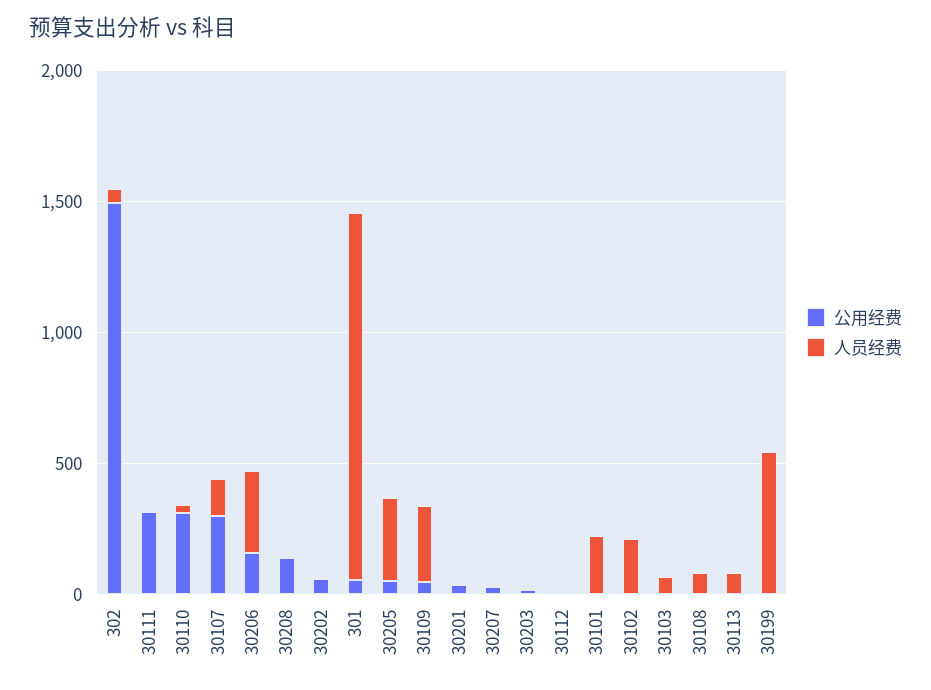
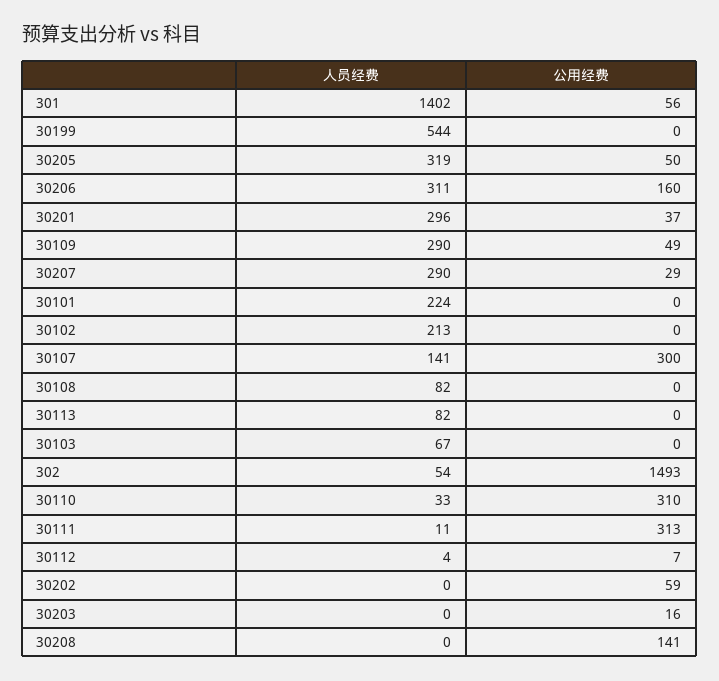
人员经费, 30201: 0 -> 296
人员经费, 30207: 0 -> 290

